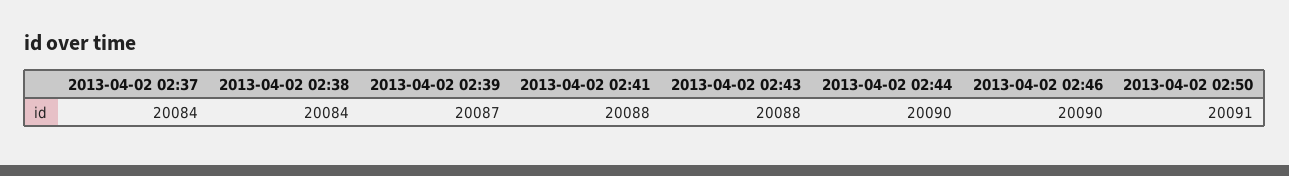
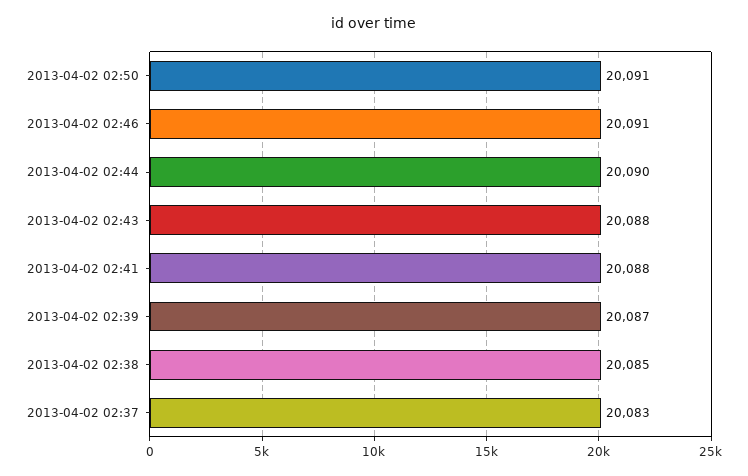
2013-04-02 02:37: 20084 -> 20083
2013-04-02 02:38: 20084 -> 20085
2013-04-02 02:46: 20090 -> 20091

